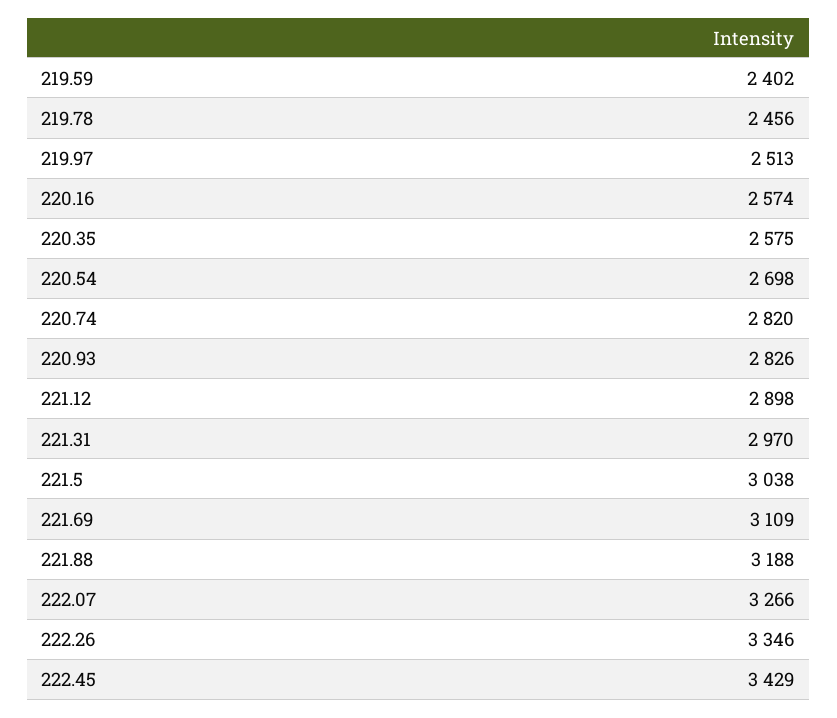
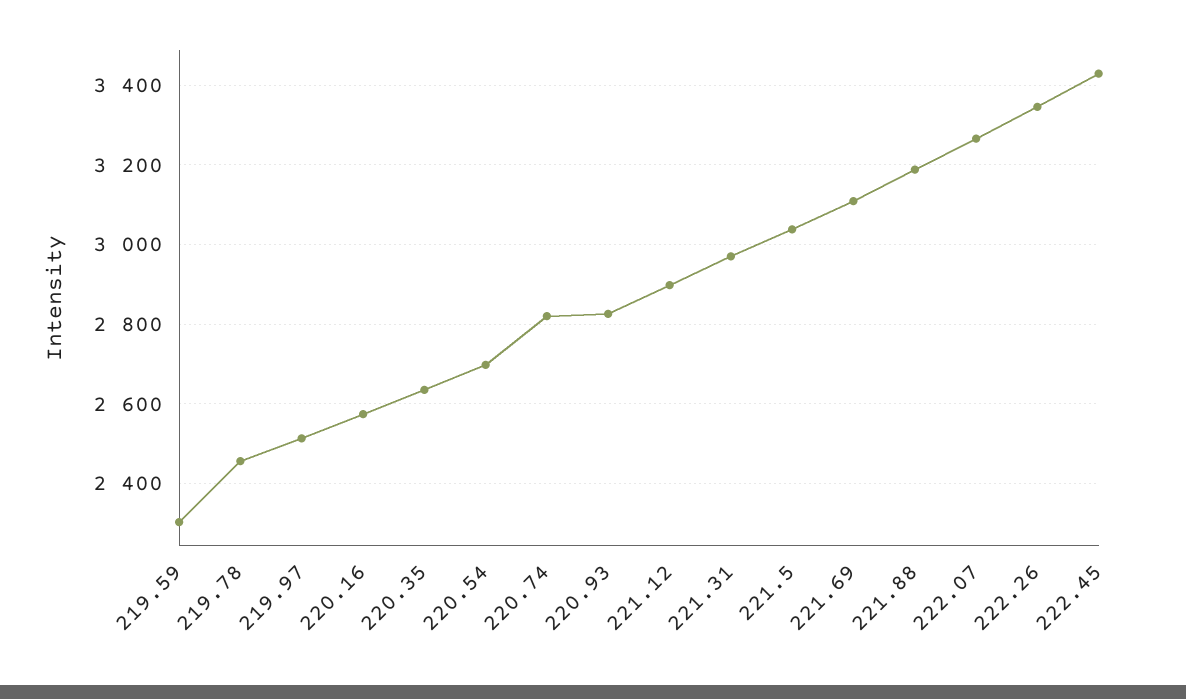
219.59: 2402 -> 2300
220.35: 2575 -> 2640

